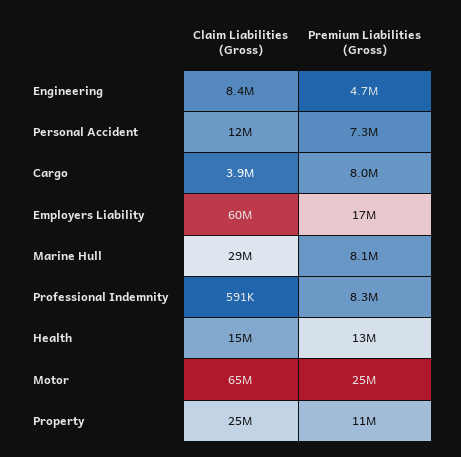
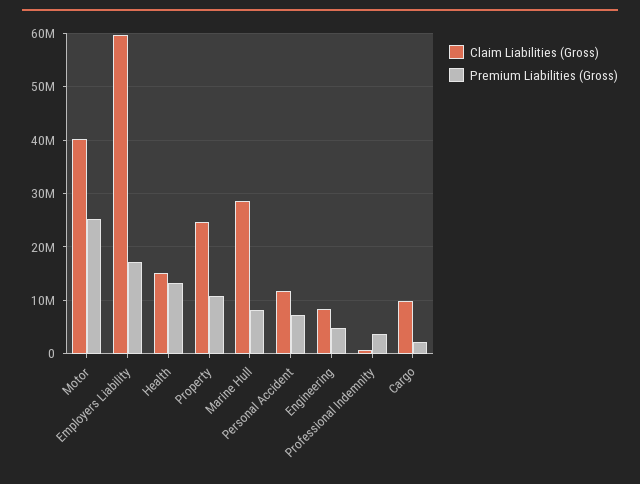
Claim Liabilities (Gross), Cargo: 3900000 -> 10000000
Premium Liabilities (Gross), Cargo: 8000000 -> 2000000
Premium Liabilities (Gross), Professional Indemnity: 8300000 -> 4000000
Claim Liabilities (Gross), Motor: 65000000 -> 40000000

